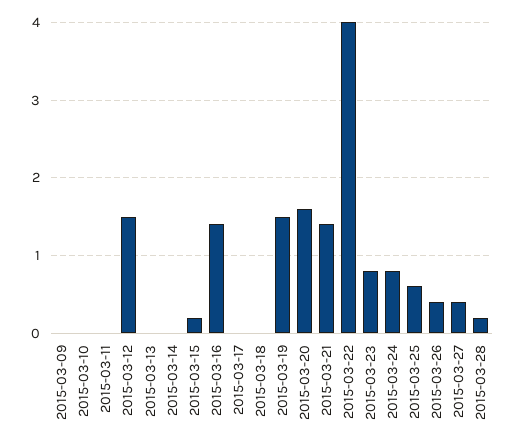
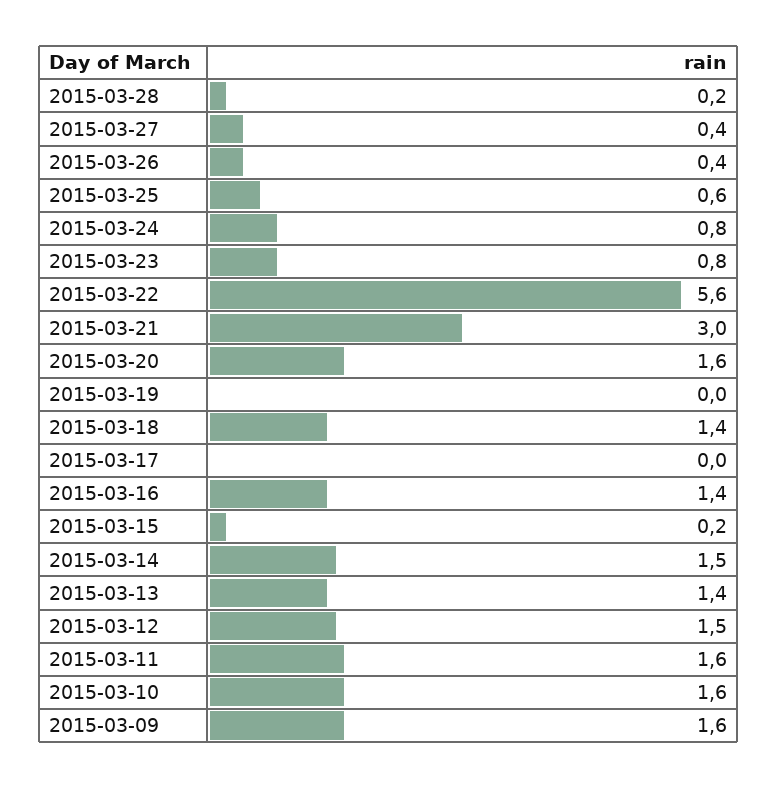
2015-03-09: 0 -> 1.6
2015-03-10: 0 -> 1.6
2015-03-11: 0 -> 1.6
2015-03-13: 0 -> 1.4
2015-03-14: 0 -> 1.5
2015-03-18: 0 -> 1.4
2015-03-19: 1.5 -> 0
2015-03-21: 1.4 -> 3
2015-03-22: 4 -> 5.6

